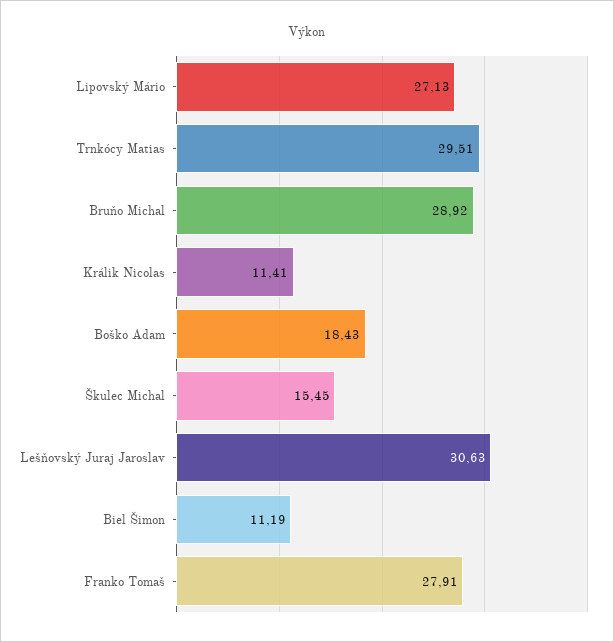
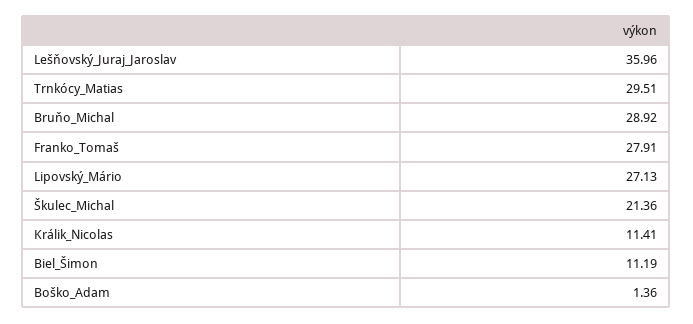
Boško Adam: 18.43 -> 1.36
Škulec Michal: 15.45 -> 21.36
Lešňovský Juraj Jaroslav: 30.63 -> 35.96

